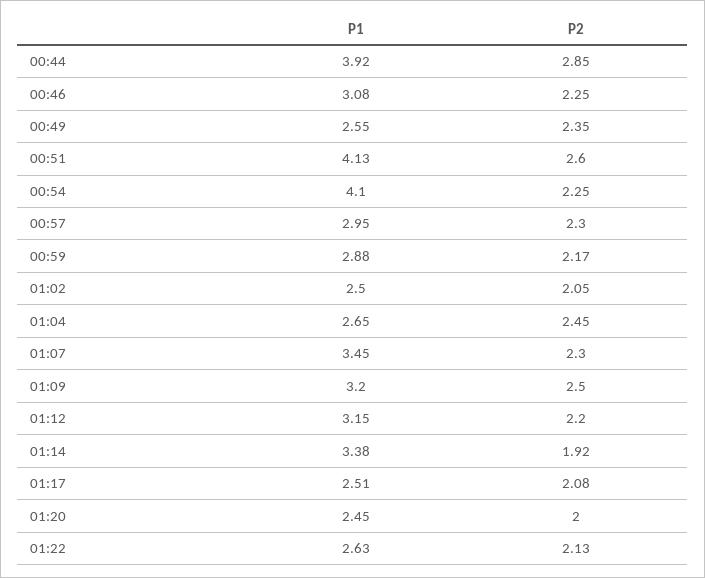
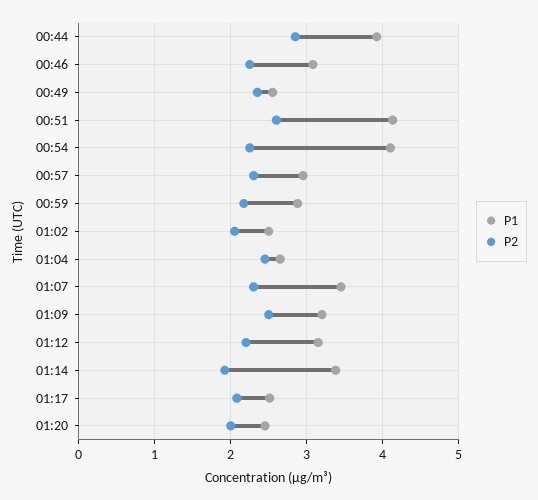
P1, 01:22: 2.63 -> none
P2, 01:22: 2.13 -> none

